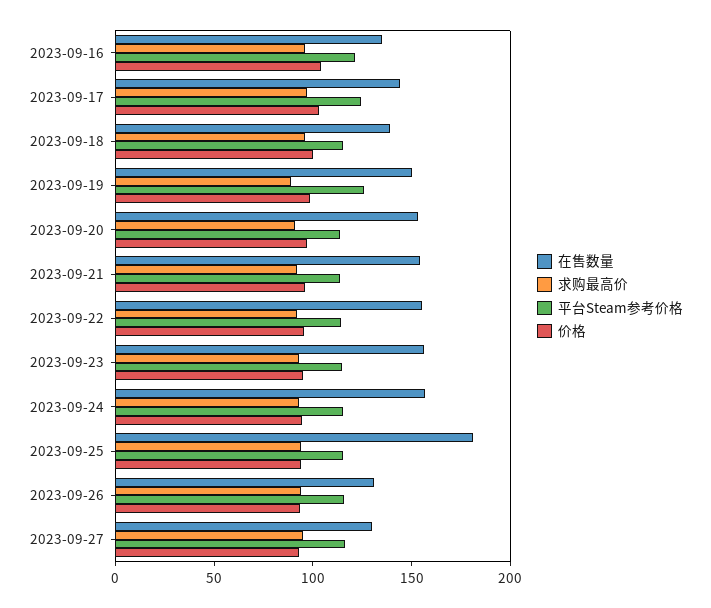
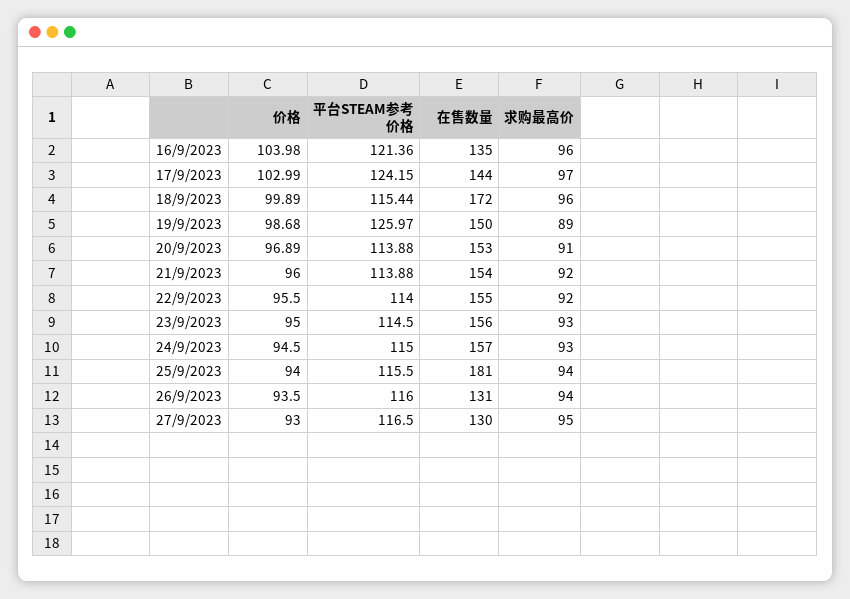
在售数量, 2023-09-18: 140 -> 172

